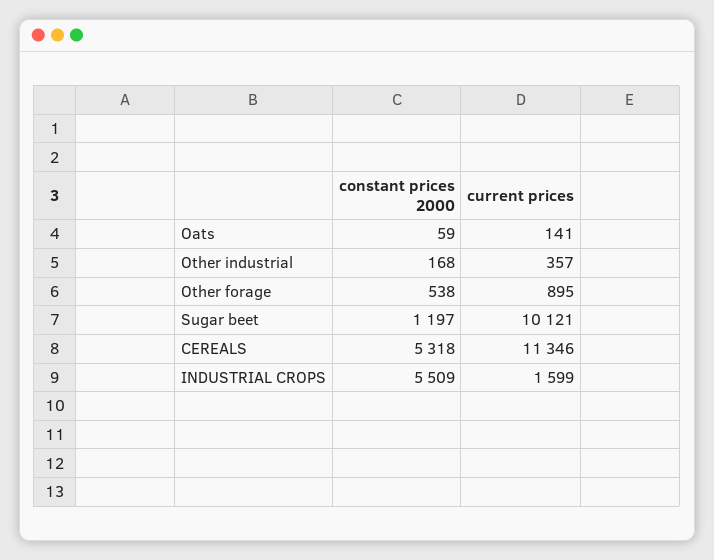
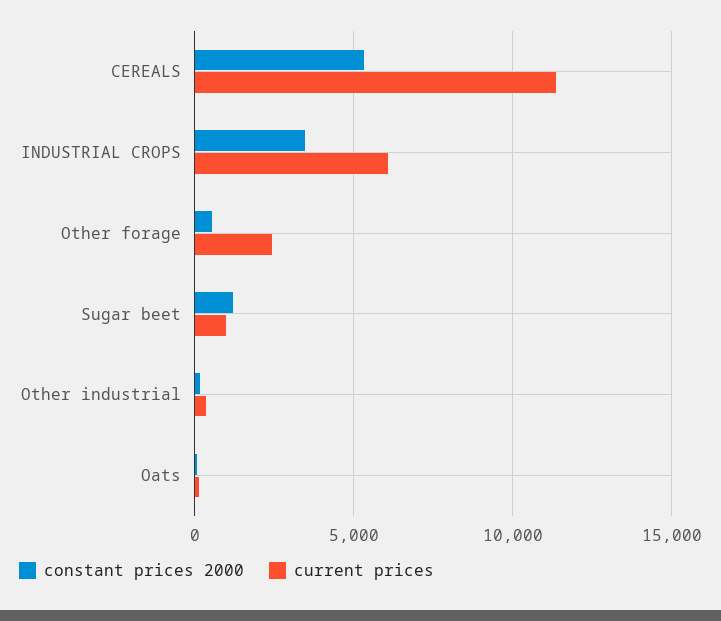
current prices, Other forage: 895 -> 2500
current prices, Sugar beet: 10121 -> 1000
constant prices 2000, INDUSTRIAL CROPS: 5509 -> 3500
current prices, INDUSTRIAL CROPS: 1599 -> 6000

